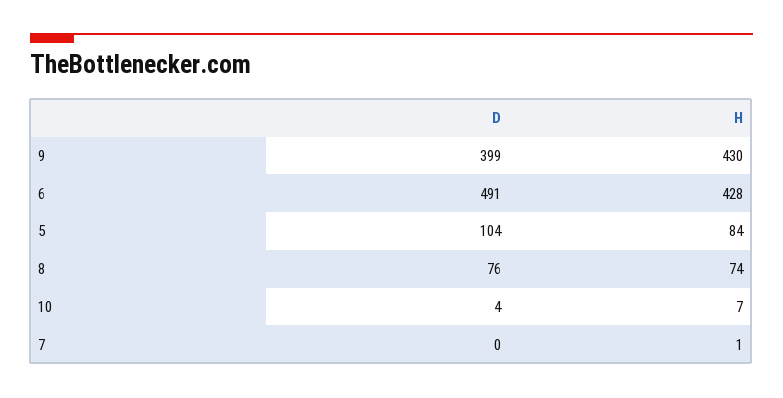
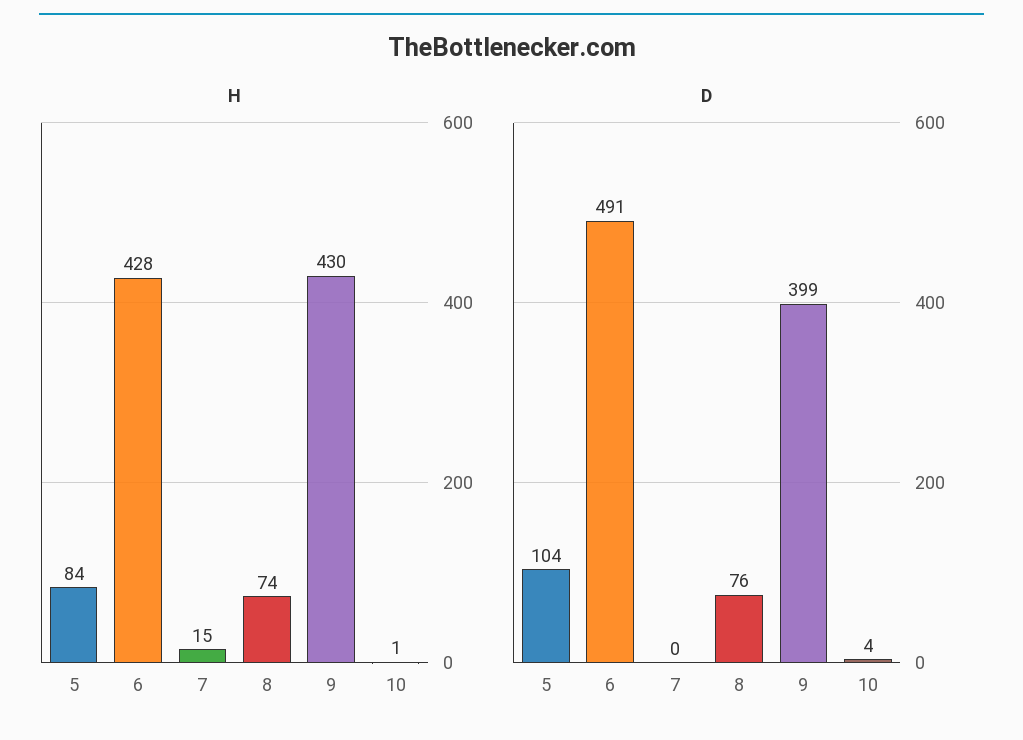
H, 10: 7 -> 1
H, 7: 1 -> 15

